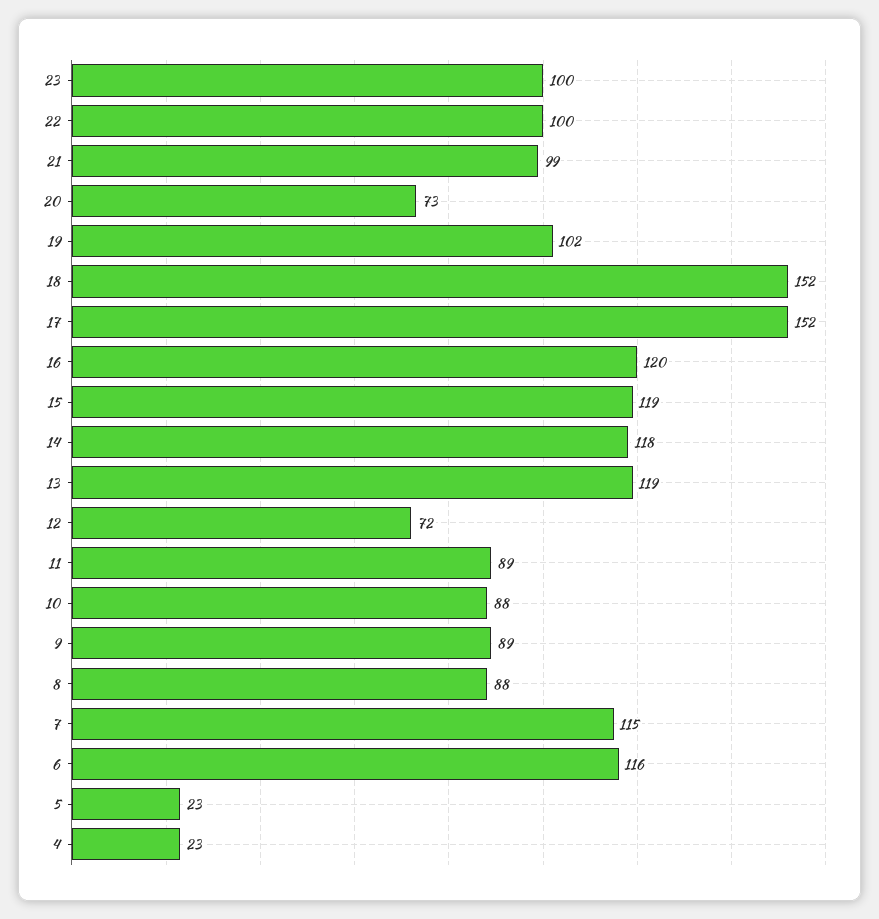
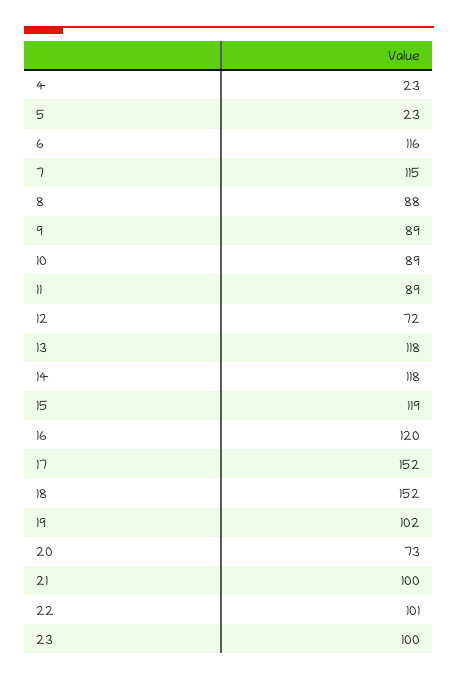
22: 100 -> 101
21: 99 -> 100
13: 119 -> 118
10: 88 -> 89

